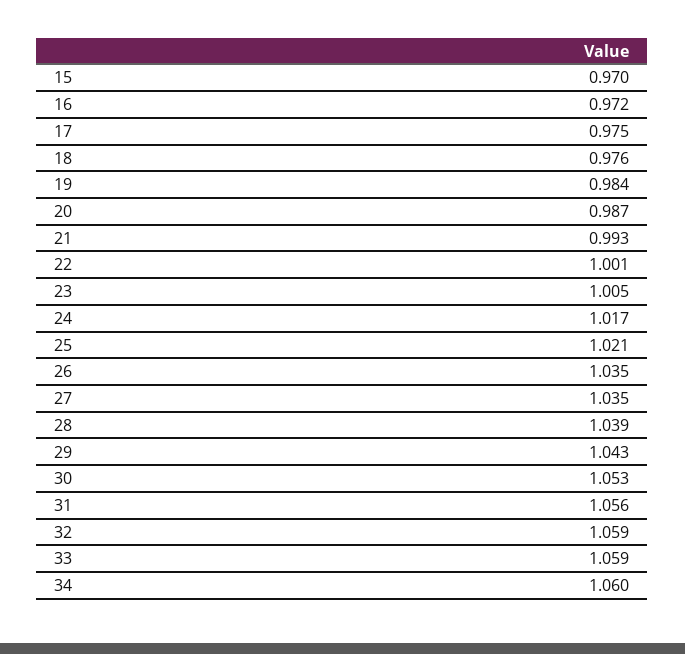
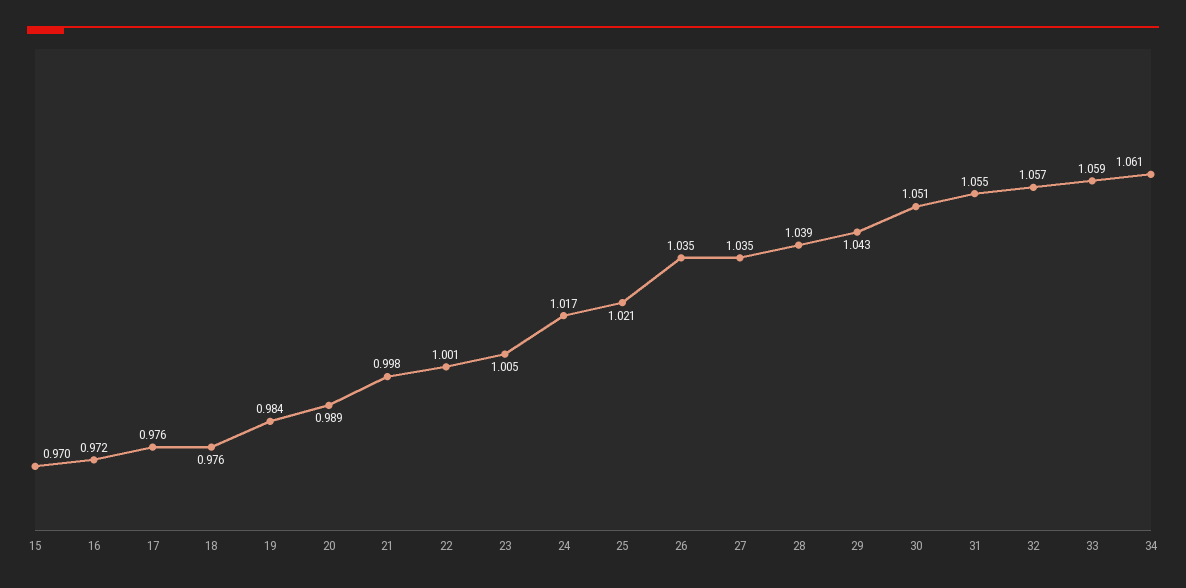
17: 0.975 -> 0.976
20: 0.987 -> 0.989
21: 0.993 -> 0.998
30: 1.053 -> 1.051
31: 1.056 -> 1.055
32: 1.059 -> 1.057
34: 1.06 -> 1.061

